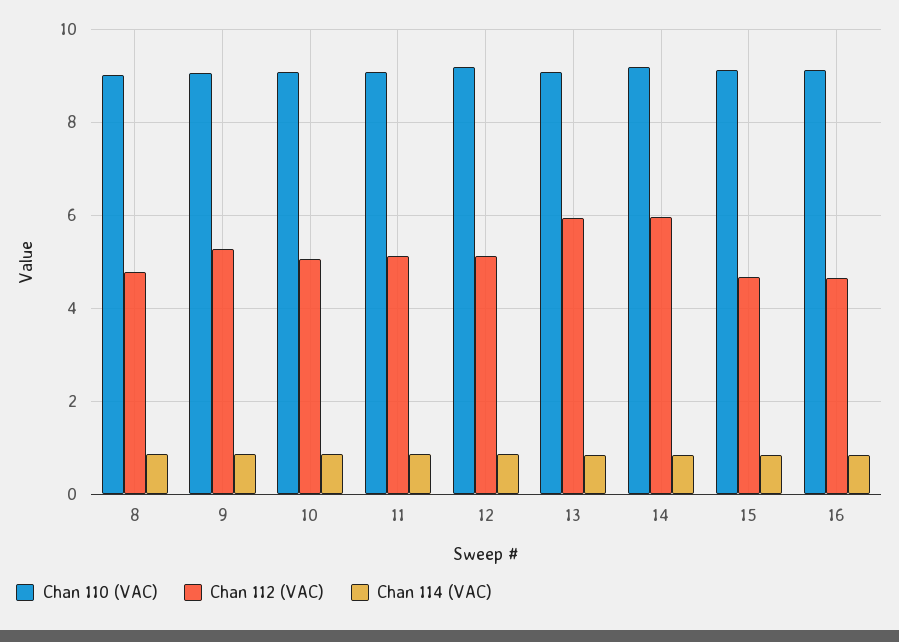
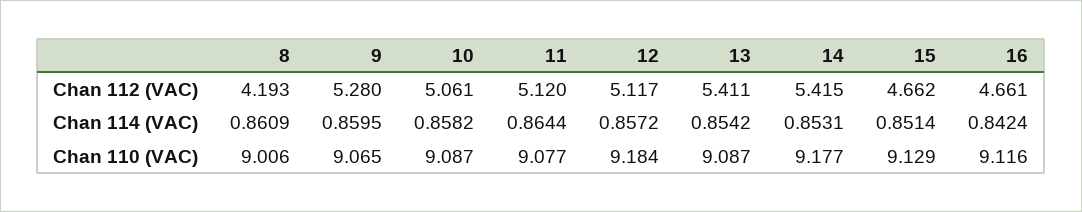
Chan 112 (VAC), 8: 4.8 -> 4.193
Chan 112 (VAC), 13: 6 -> 5.411
Chan 112 (VAC), 14: 6 -> 5.415

